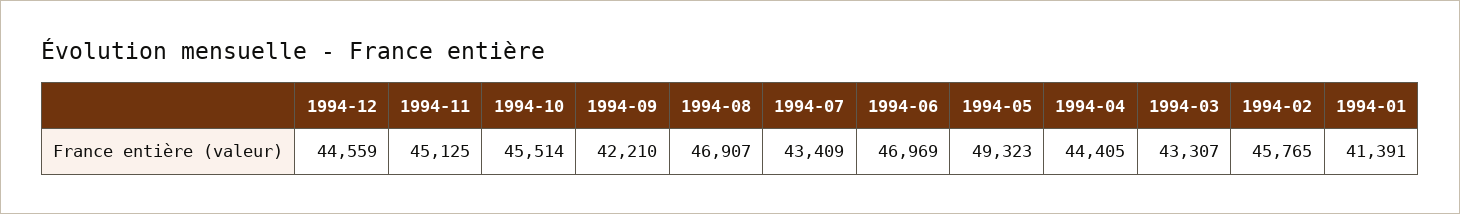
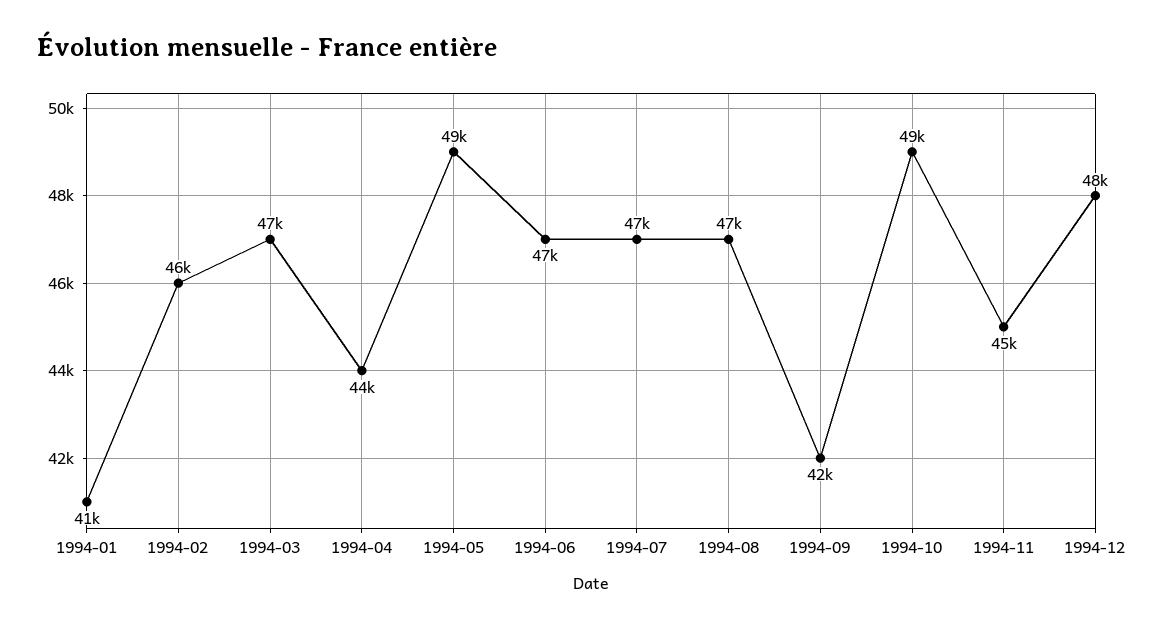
1994-12: 44559 -> 48000
1994-10: 45514 -> 49000
1994-07: 43409 -> 47000
1994-03: 43307 -> 47000

